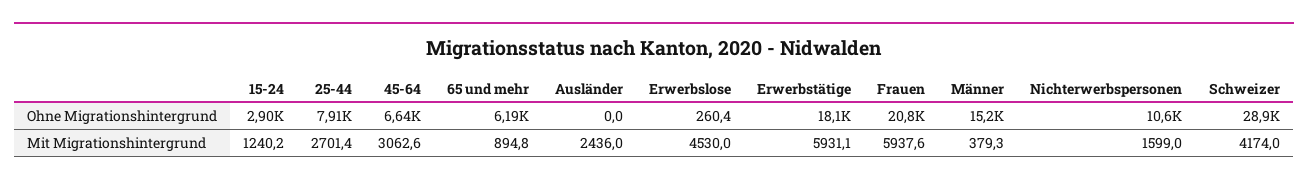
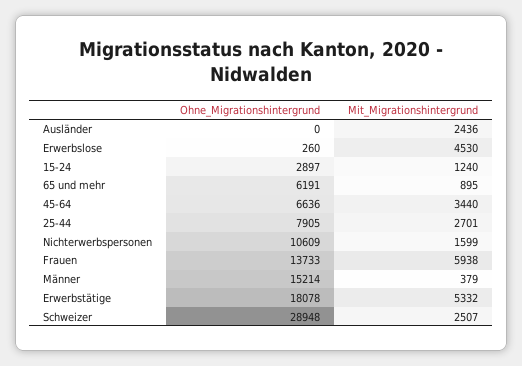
Frauen, Ohne Migrationshintergrund: 20800 -> 13733
45-64, Mit Migrationshintergrund: 3062.6 -> 3440
Erwerbstätige, Mit Migrationshintergrund: 5931.1 -> 5332
Schweizer, Mit Migrationshintergrund: 4174 -> 2507

